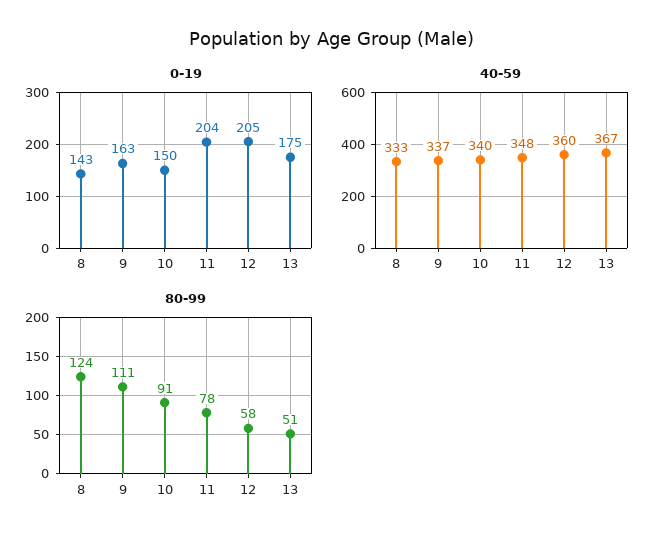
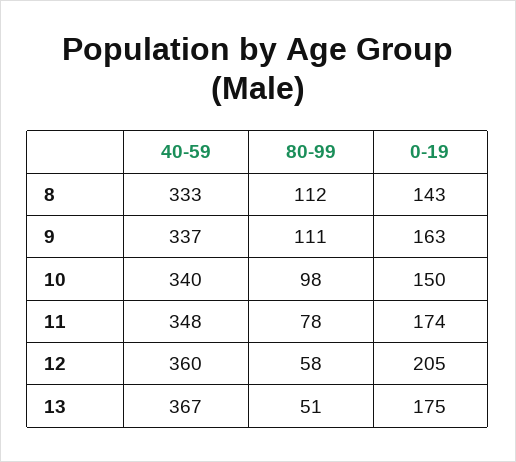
0-19, 11: 204 -> 174
80-99, 8: 124 -> 112
80-99, 10: 91 -> 98

